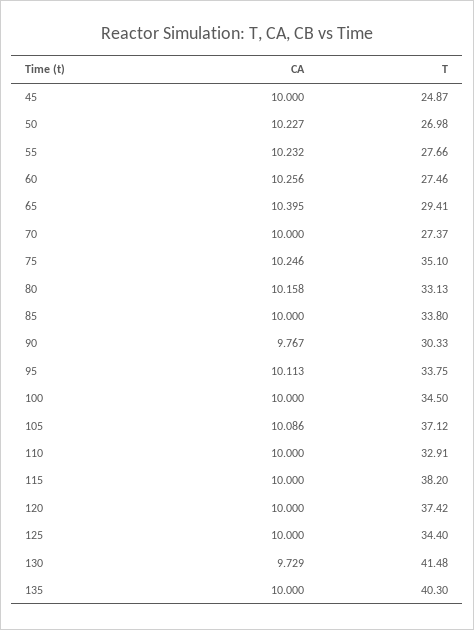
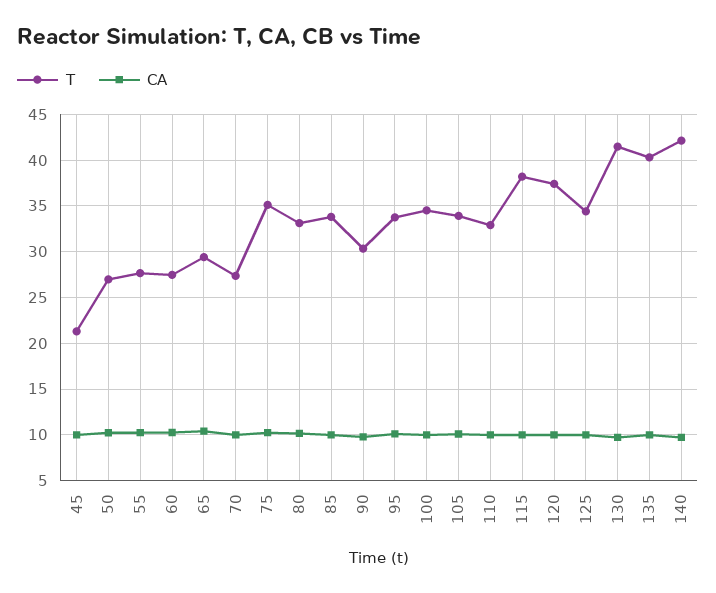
T, 45: 24.87 -> 21
T, 105: 37.12 -> 34
T, 140: none -> 42
CA, 140: none -> 10

